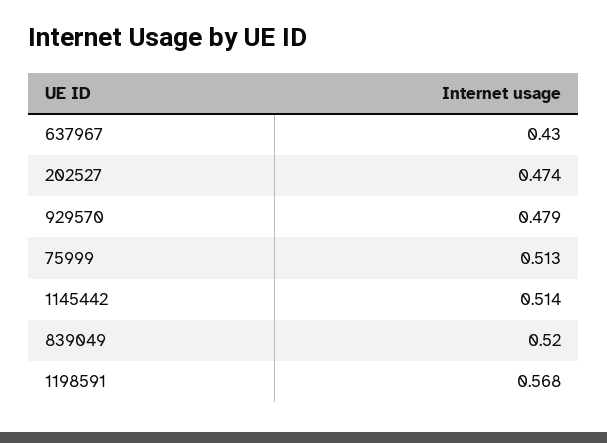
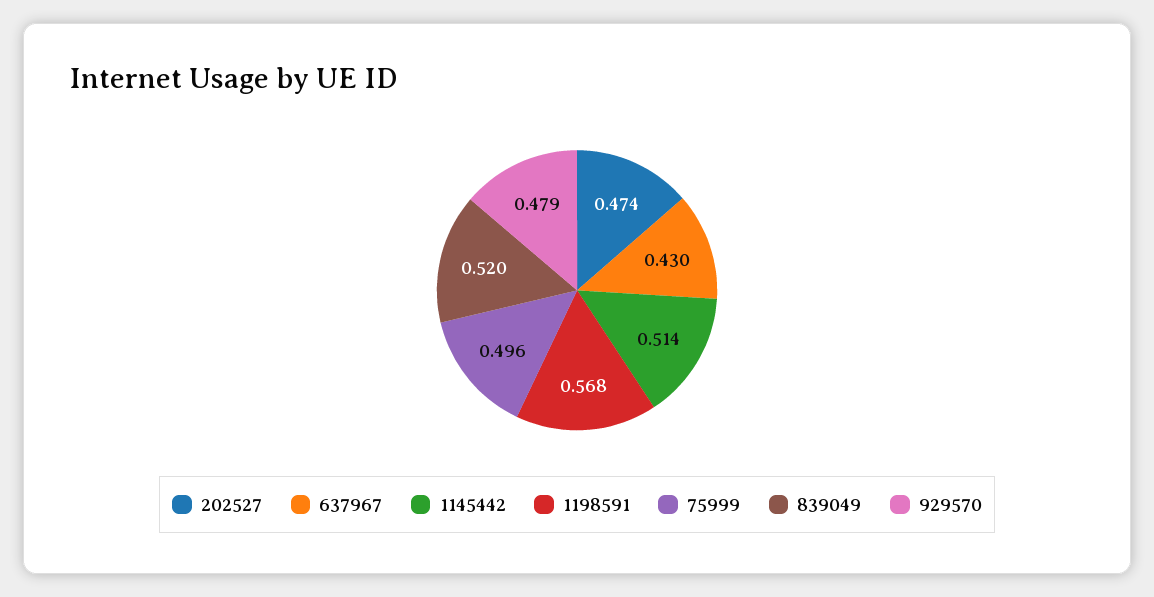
75999: 0.513 -> 0.496

